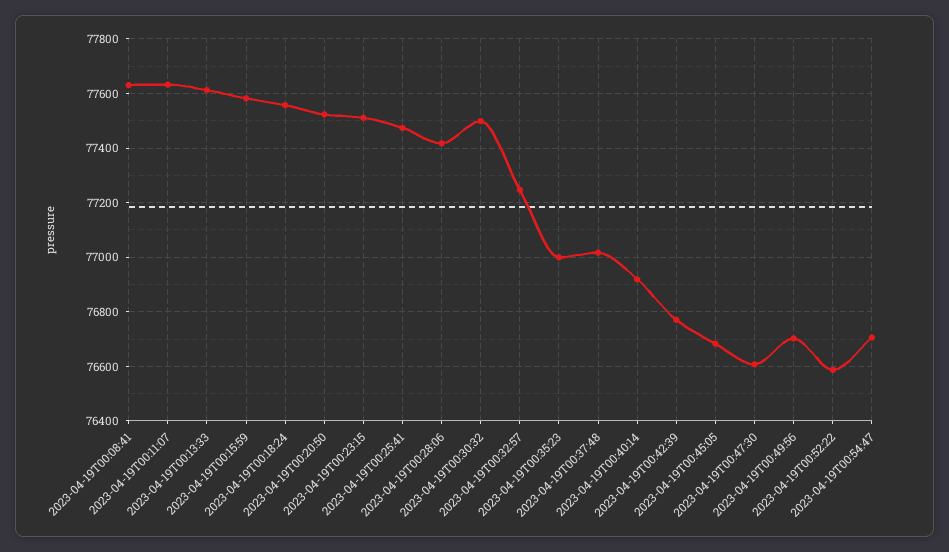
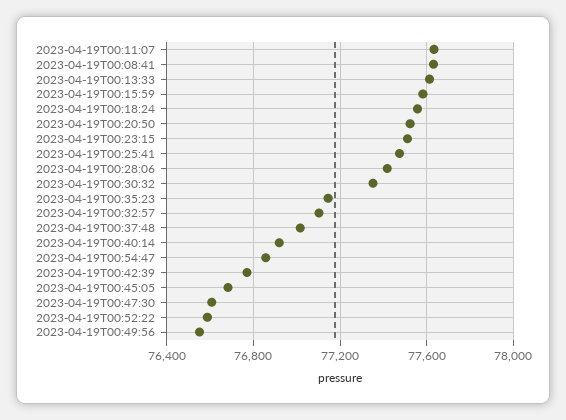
2023-04-19T00:30:32: 77500 -> 77350
2023-04-19T00:32:57: 77250 -> 77100
2023-04-19T00:35:23: 77000 -> 77150
2023-04-19T00:49:56: 76700 -> 76550
2023-04-19T00:54:47: 76700 -> 76850

